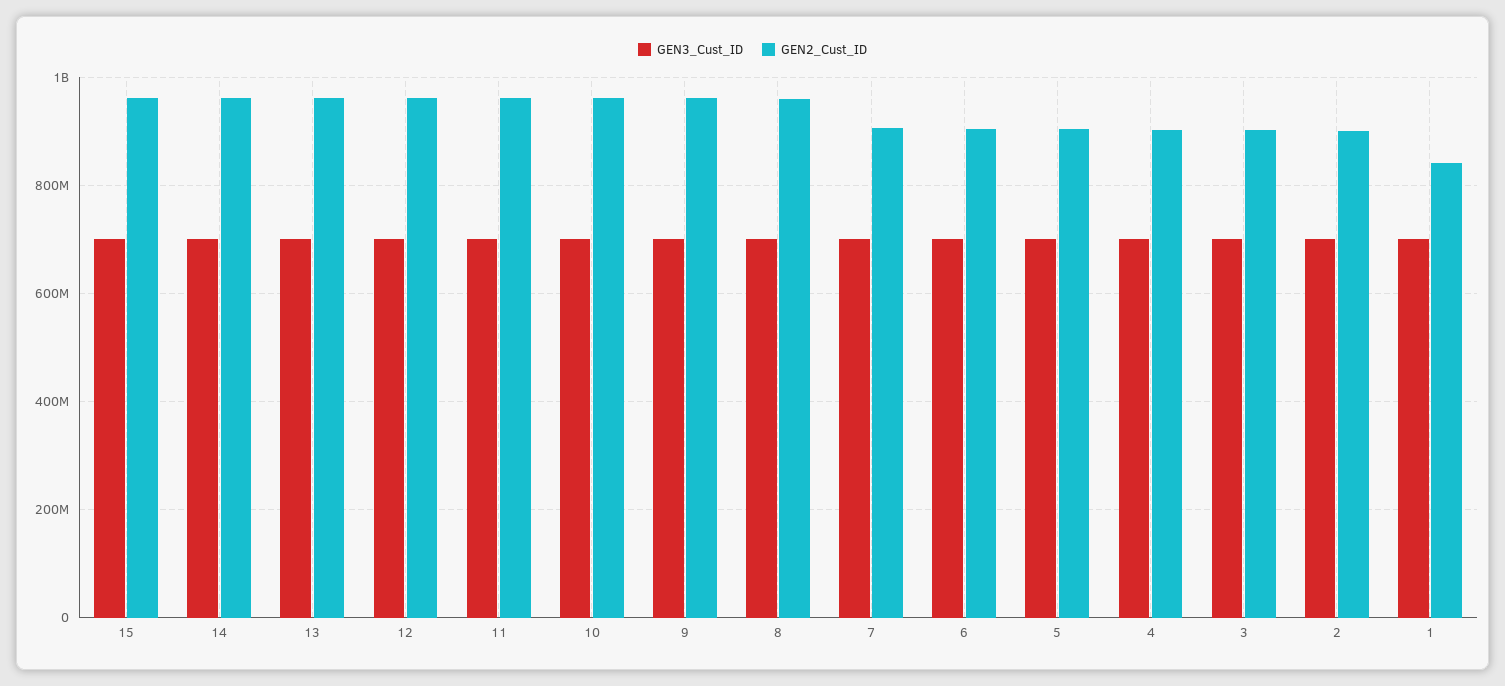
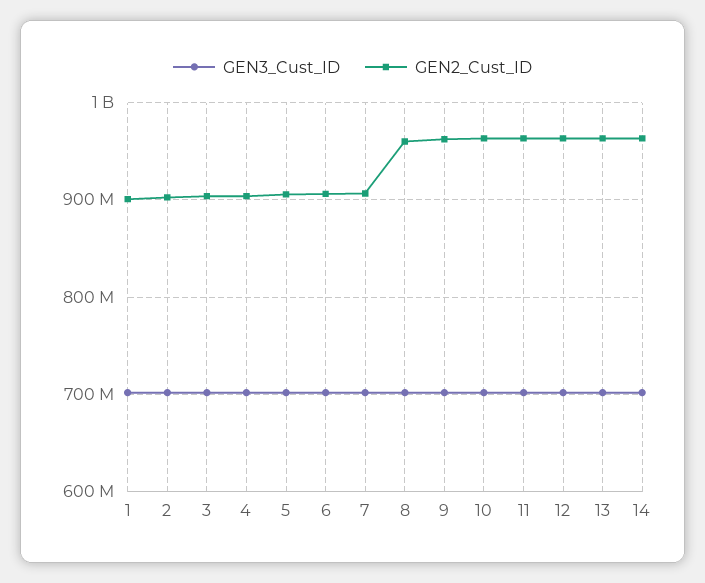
GEN3_Cust_ID, 15: 700000000 -> none
GEN2_Cust_ID, 15: 960000000 -> none
GEN2_Cust_ID, 1: 840000000 -> 900000000

